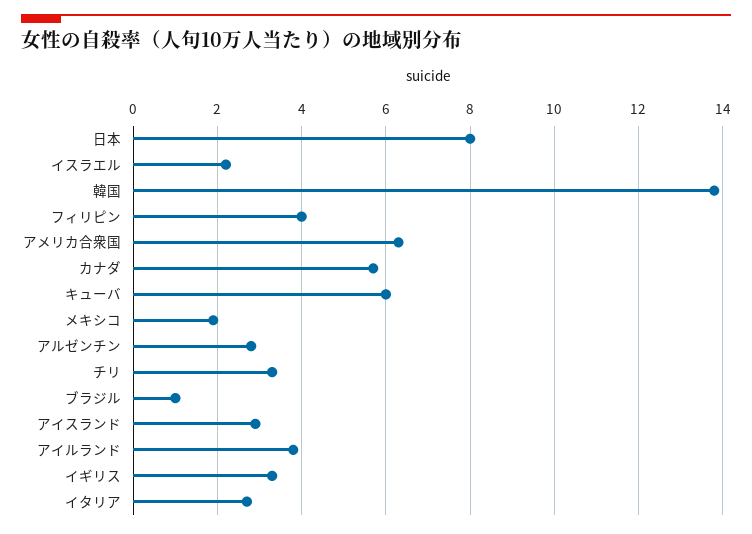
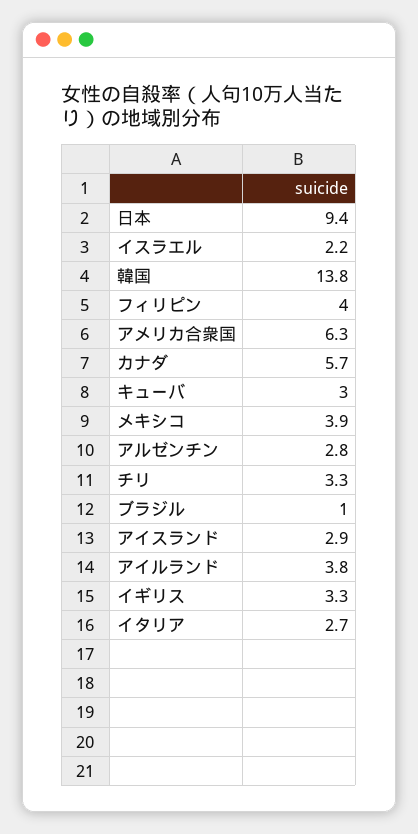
日本: 8 -> 9.4
キューバ: 6 -> 3
メキシコ: 2 -> 3.9

